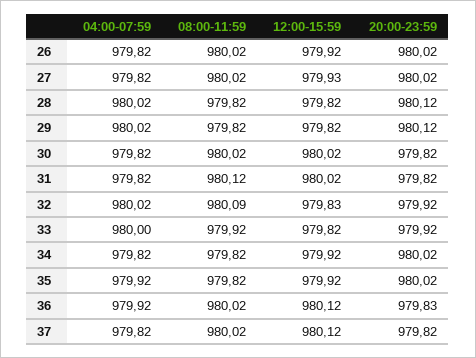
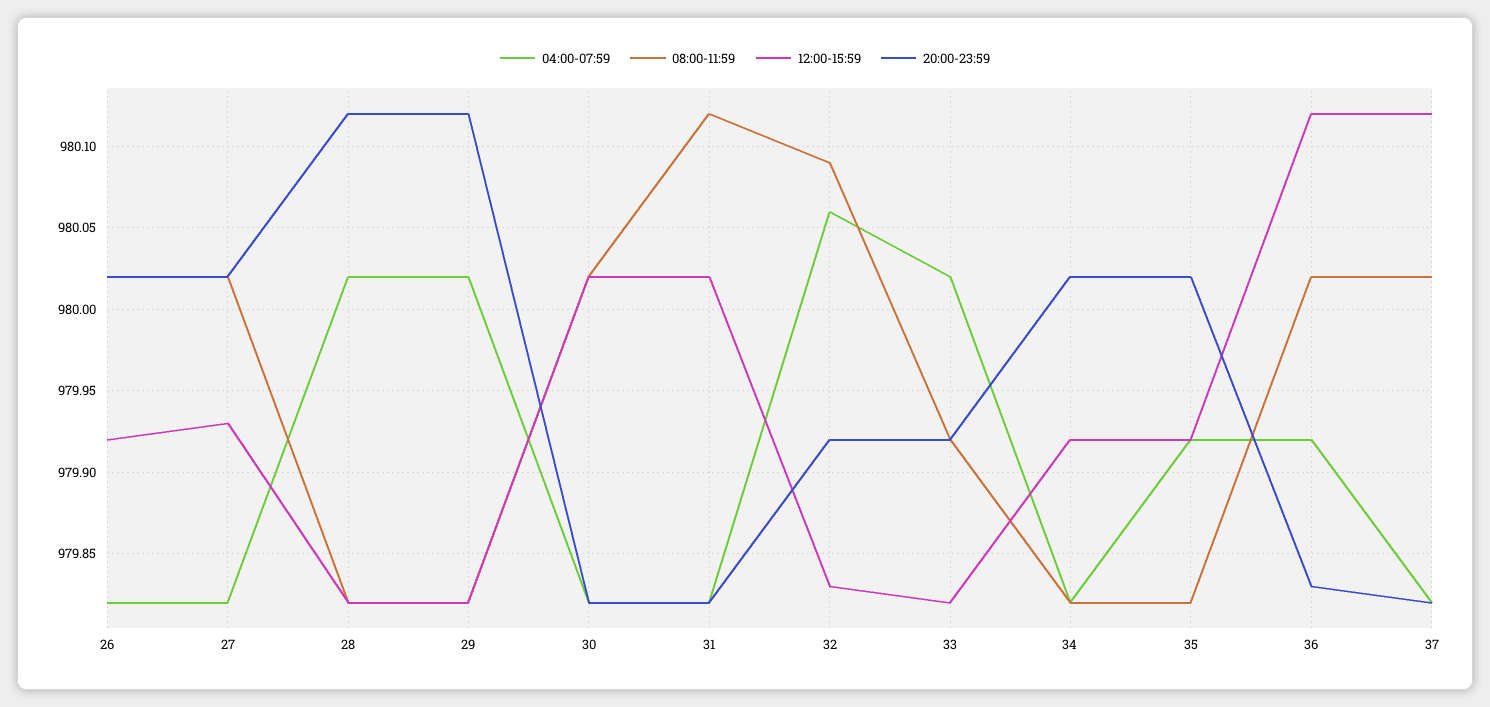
04:00-07:59, 32: 980.02 -> 980.06
04:00-07:59, 33: 980 -> 980.02

